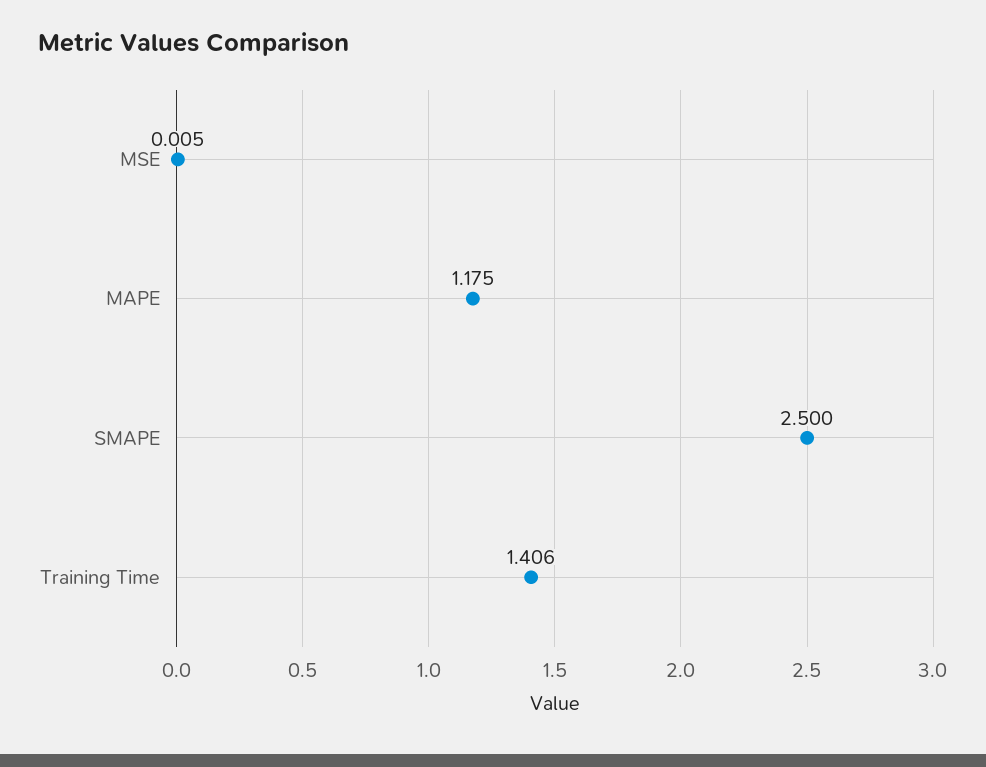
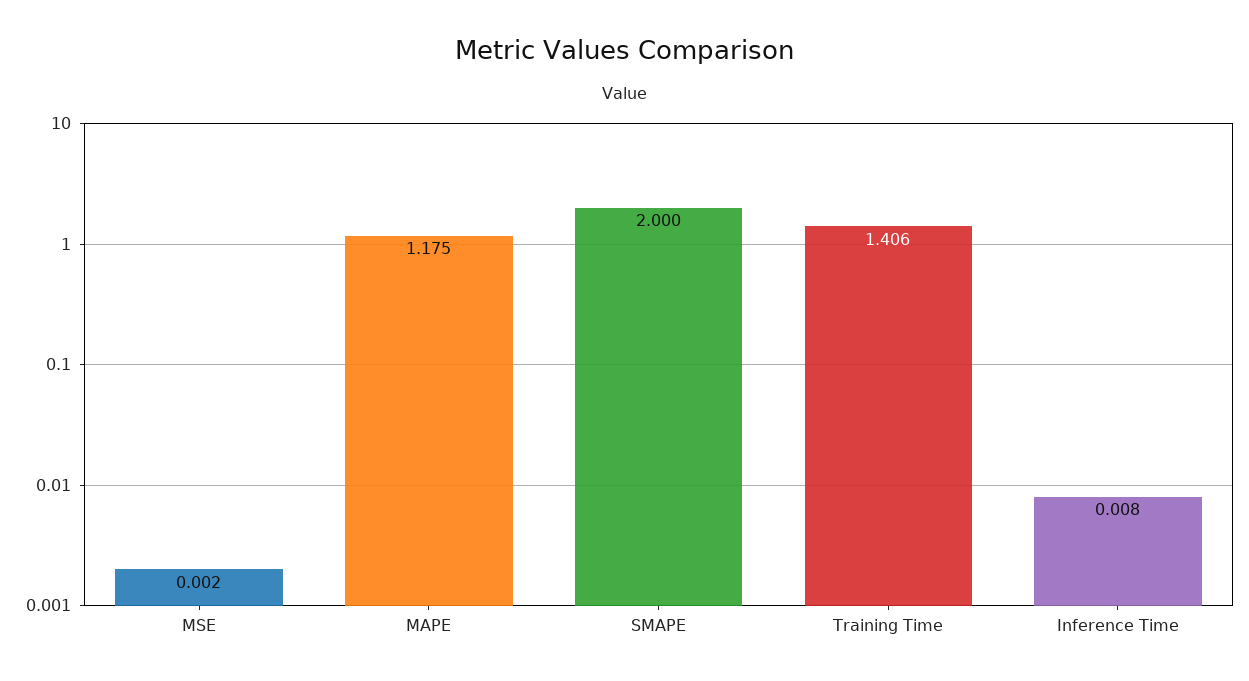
MSE: 0.005 -> 0.002
SMAPE: 2.5 -> 2
Inference Time: none -> 0.008

